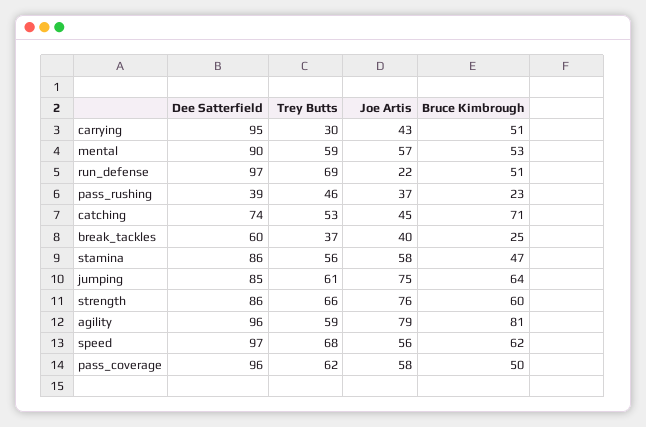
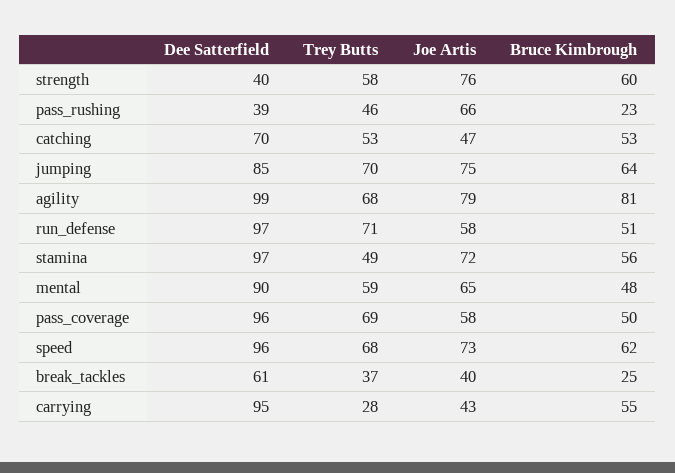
Trey Butts, carrying: 30 -> 28
Bruce Kimbrough, carrying: 51 -> 55
Joe Artis, mental: 57 -> 65
Bruce Kimbrough, mental: 53 -> 48
Trey Butts, run_defense: 69 -> 71
Joe Artis, run_defense: 22 -> 58
Joe Artis, pass_rushing: 37 -> 66
Dee Satterfield, catching: 74 -> 70
Joe Artis, catching: 45 -> 47
Bruce Kimbrough, catching: 71 -> 53
Dee Satterfield, break_tackles: 60 -> 61
Dee Satterfield, stamina: 86 -> 97
Trey Butts, stamina: 56 -> 49
Joe Artis, stamina: 58 -> 72
Bruce Kimbrough, stamina: 47 -> 56
Trey Butts, jumping: 61 -> 70
Dee Satterfield, strength: 86 -> 40
Trey Butts, strength: 66 -> 58
Dee Satterfield, agility: 96 -> 99
Trey Butts, agility: 59 -> 68
Dee Satterfield, speed: 97 -> 96
Joe Artis, speed: 56 -> 73
Trey Butts, pass_coverage: 62 -> 69

